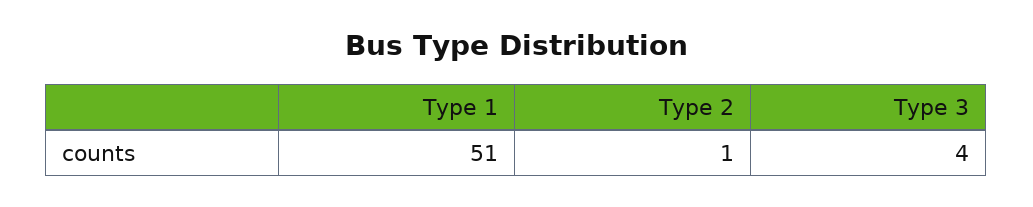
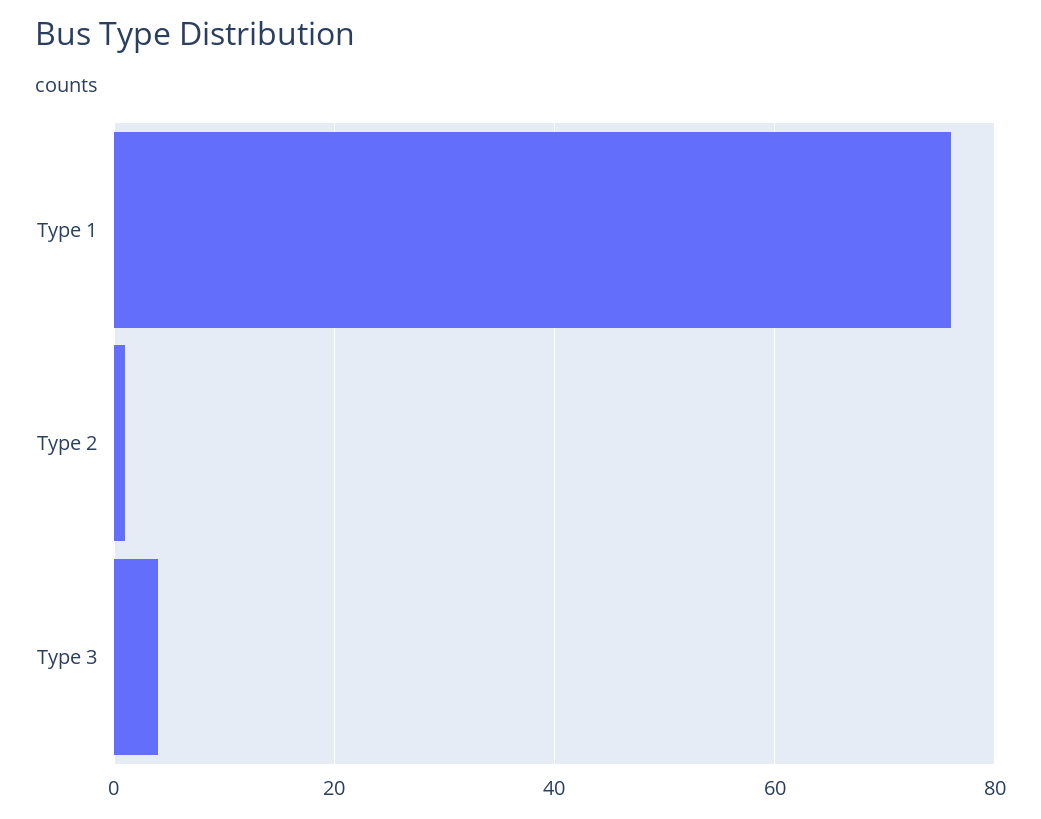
Type 1: 51 -> 75

